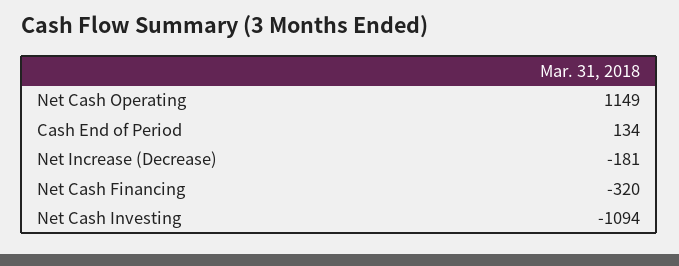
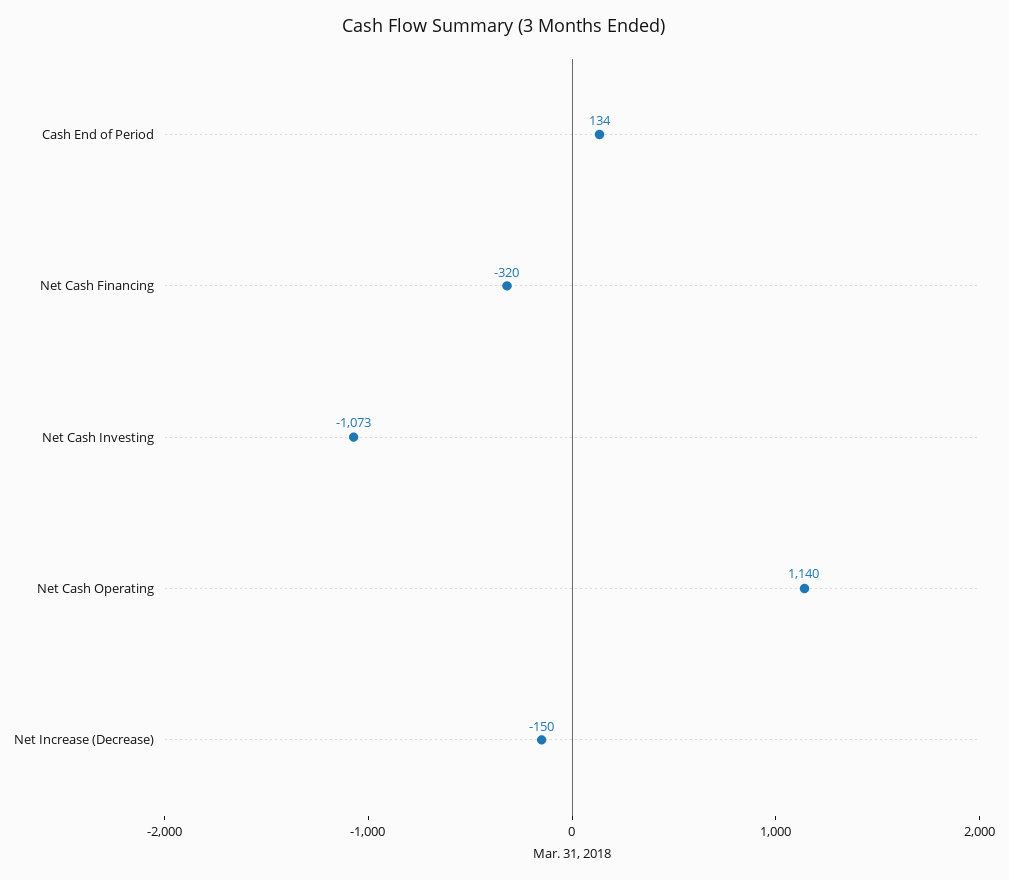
Net Cash Operating: 1149 -> 1140
Net Increase (Decrease): -181 -> -150
Net Cash Investing: -1094 -> -1073

